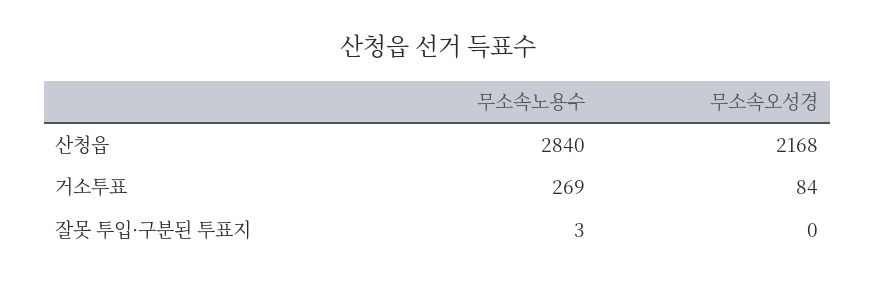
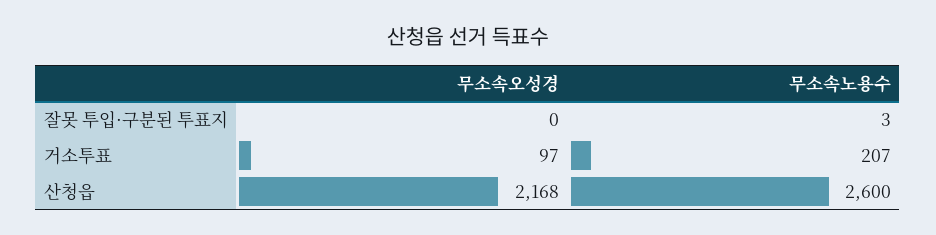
무소속노용수, 산청읍: 2840 -> 2600
무소속노용수, 거소투표: 269 -> 207
무소속오성경, 거소투표: 84 -> 97

